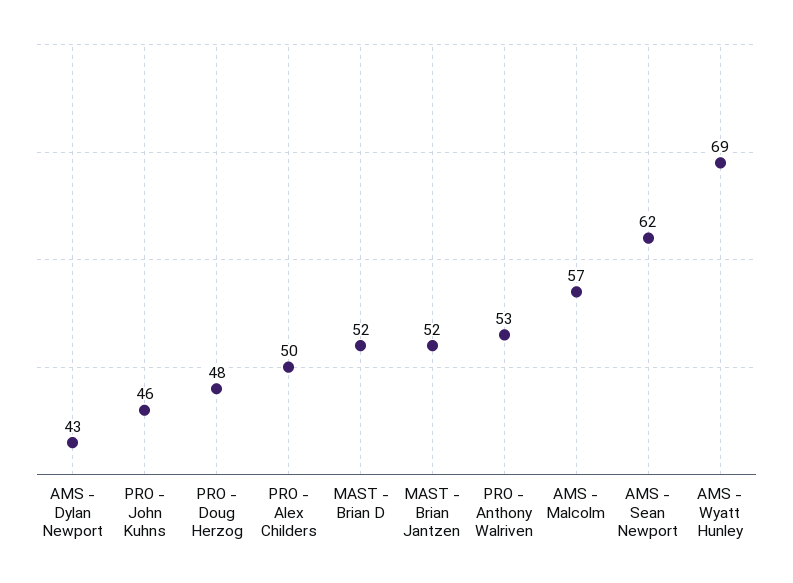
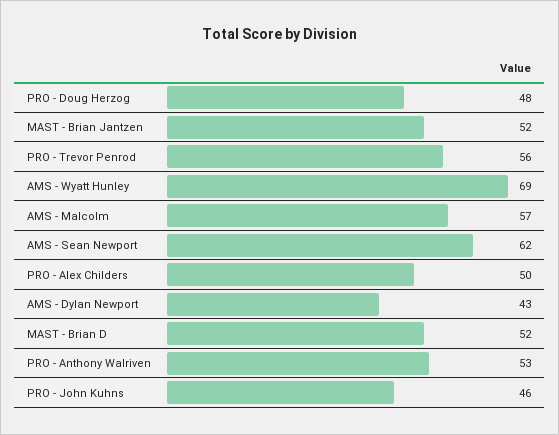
PRO - Trevor Penrod: none -> 56

